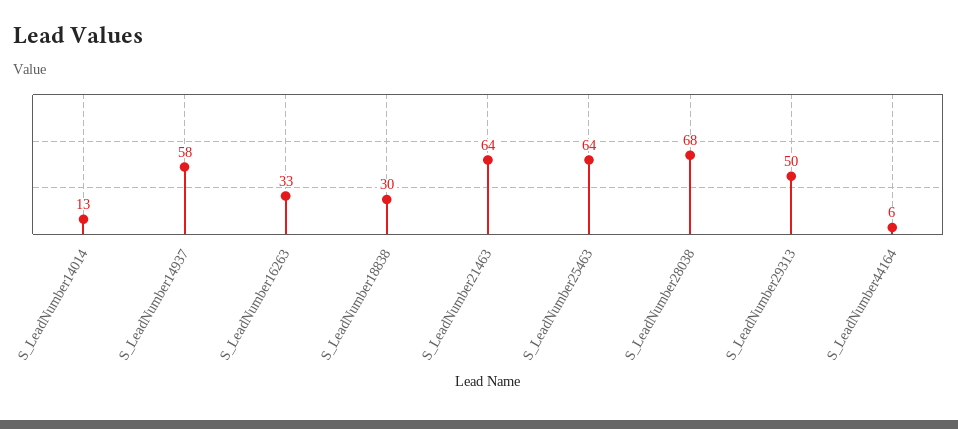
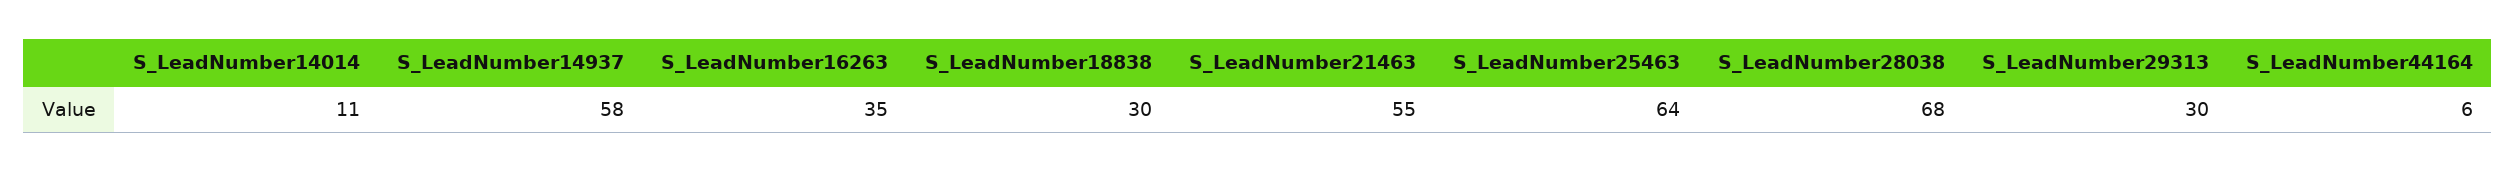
S_LeadNumber14014: 13 -> 11
S_LeadNumber16263: 33 -> 35
S_LeadNumber21463: 64 -> 55
S_LeadNumber29313: 50 -> 30

